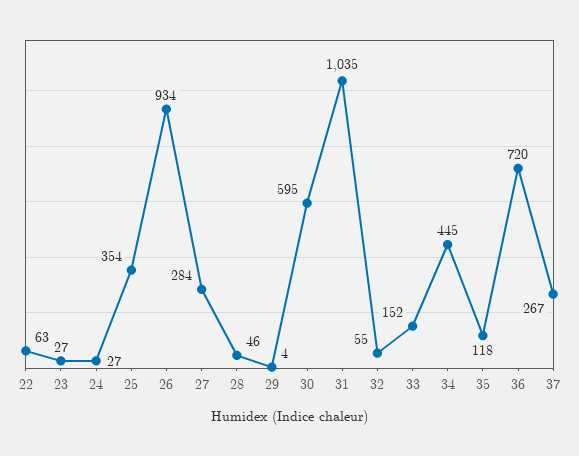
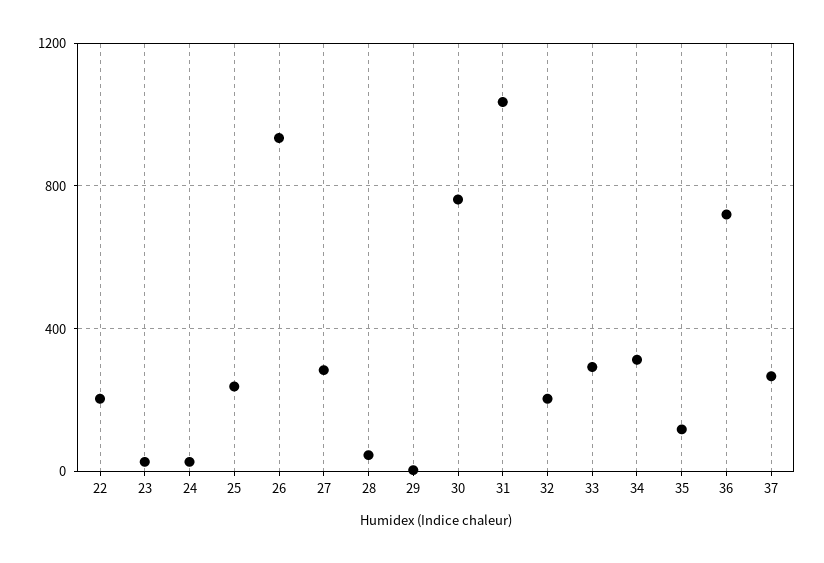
22: 63 -> 200
25: 354 -> 250
30: 595 -> 750
32: 55 -> 200
33: 152 -> 300
34: 445 -> 300

